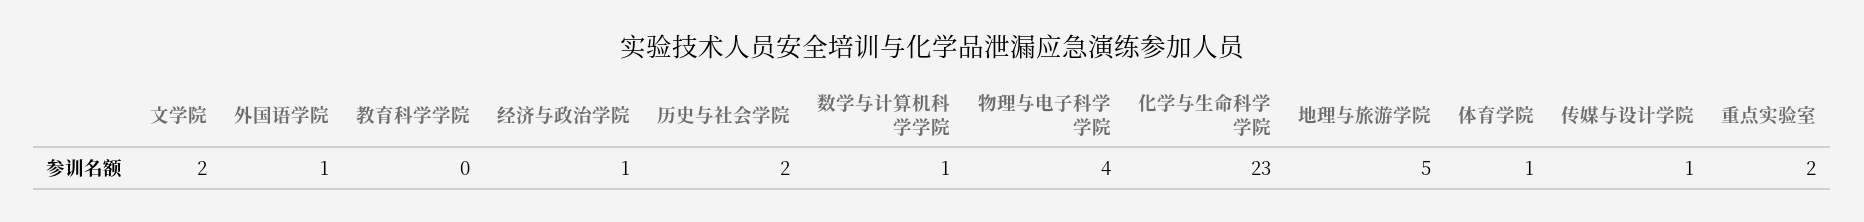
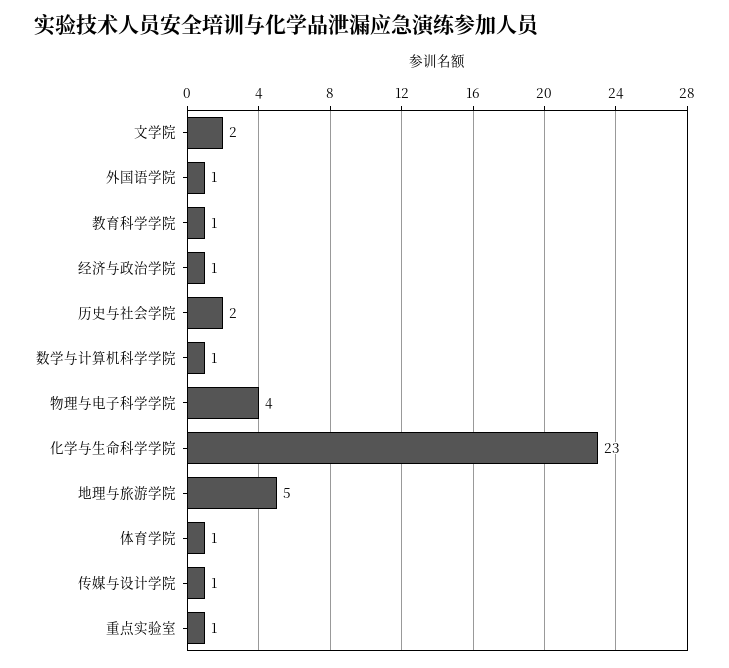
教育科学学院: 0 -> 1
重点实验室: 2 -> 1

